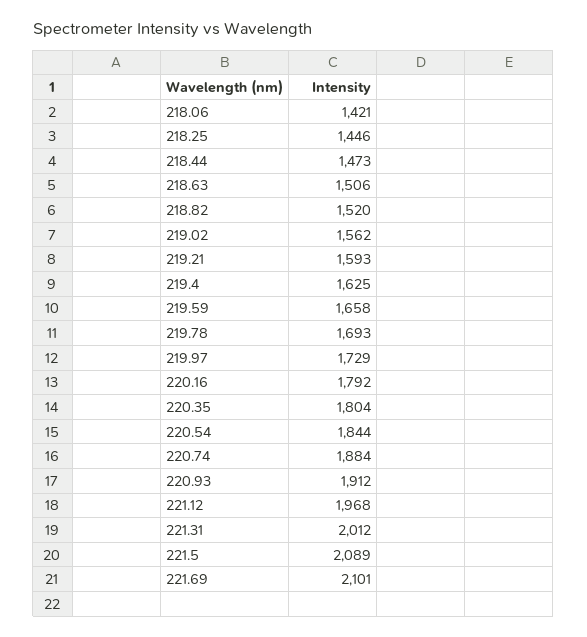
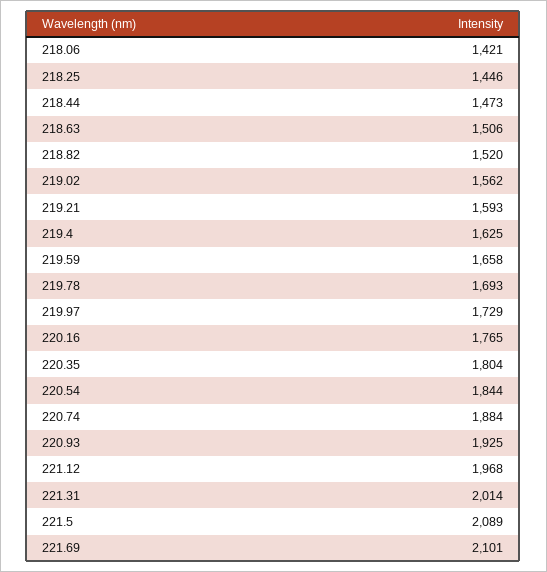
220.16: 1792 -> 1765
220.93: 1912 -> 1925
221.31: 2012 -> 2014

